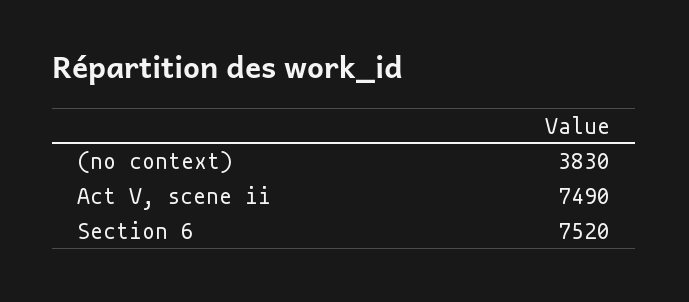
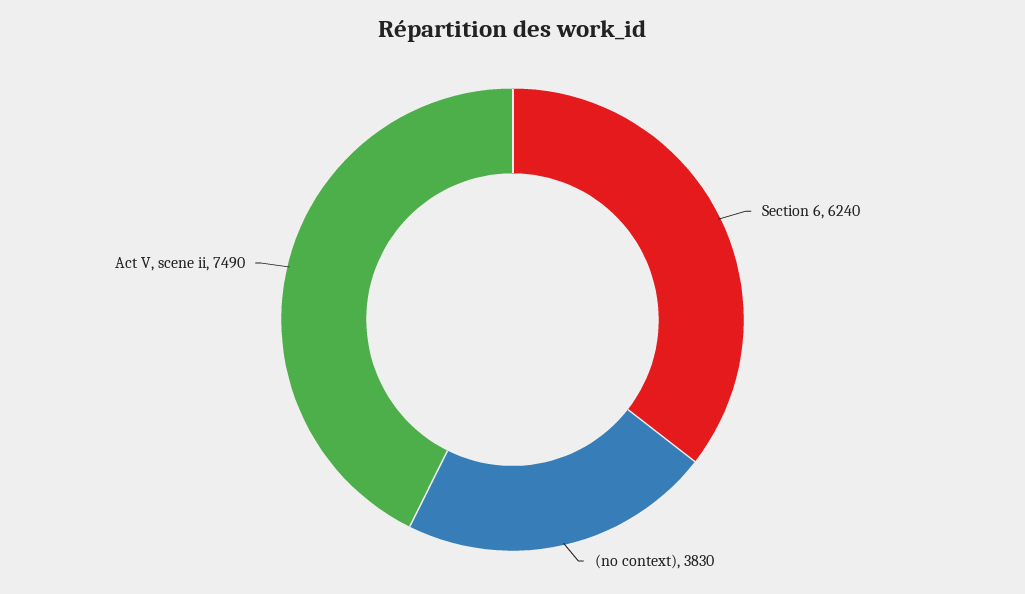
Section 6: 7520 -> 6240

